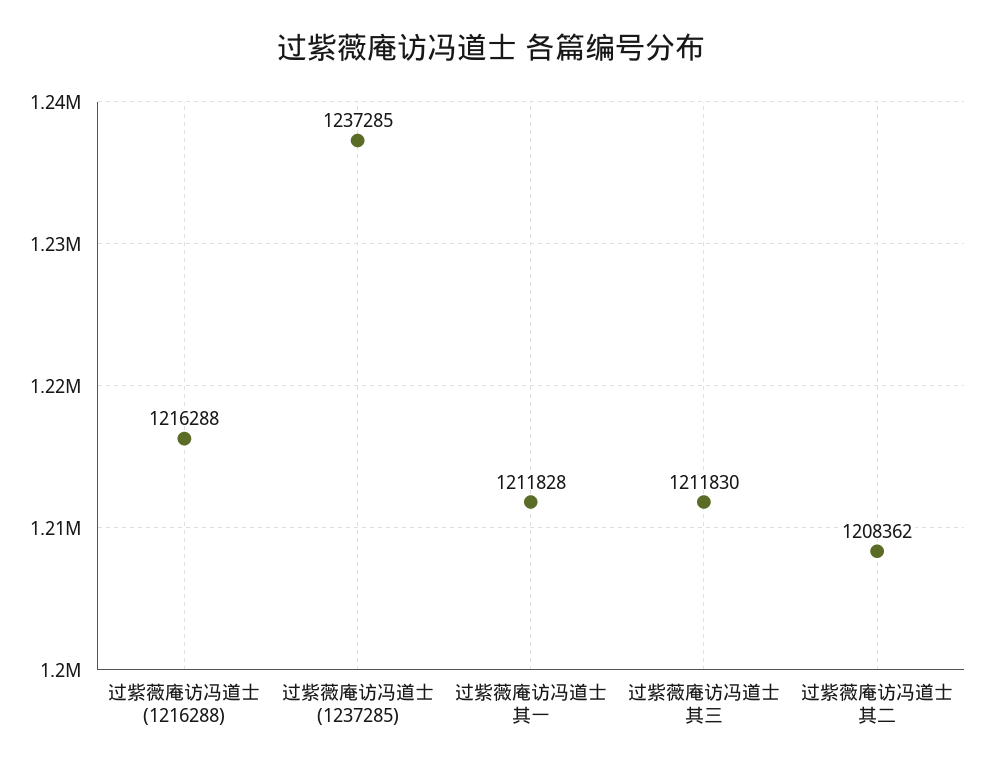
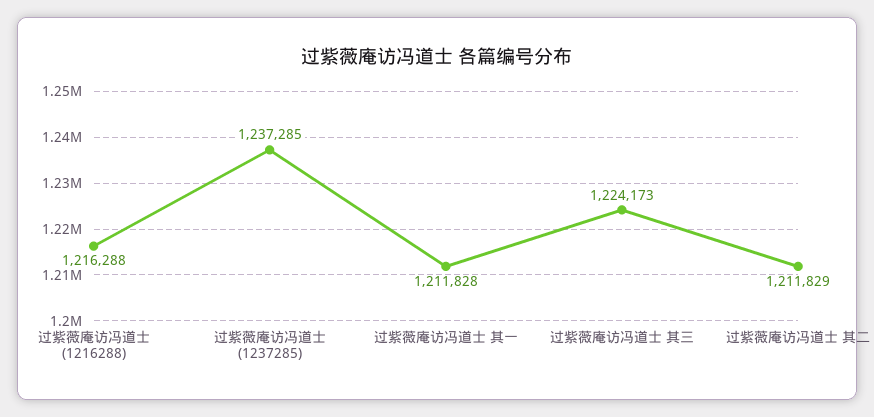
过紫薇庵访冯道士 其三: 1211830 -> 1224173
过紫薇庵访冯道士 其二: 1208362 -> 1211829

